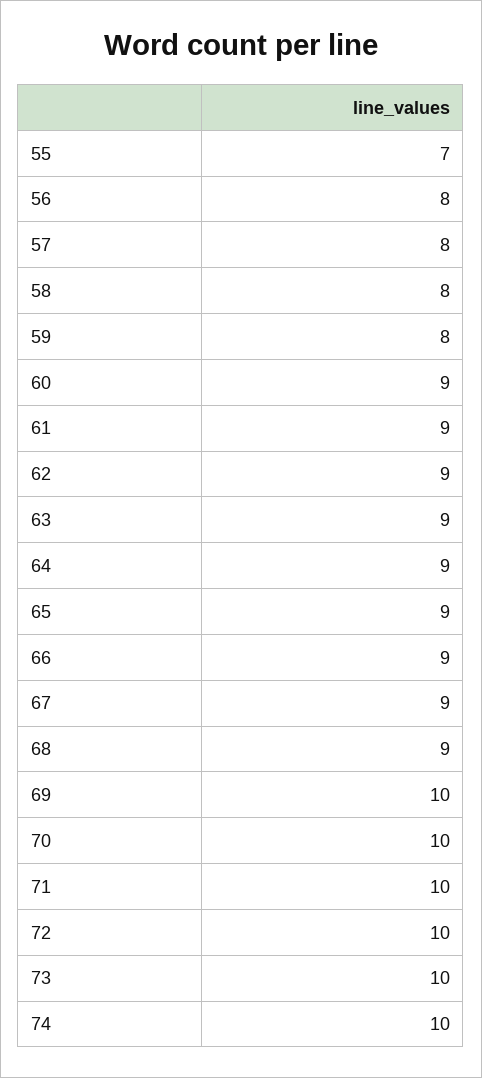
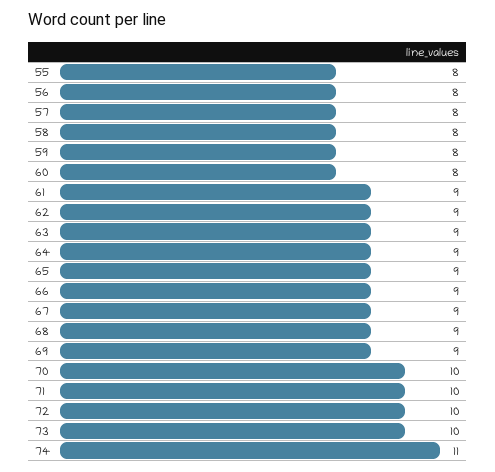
55: 7 -> 8
60: 9 -> 8
69: 10 -> 9
74: 10 -> 11

